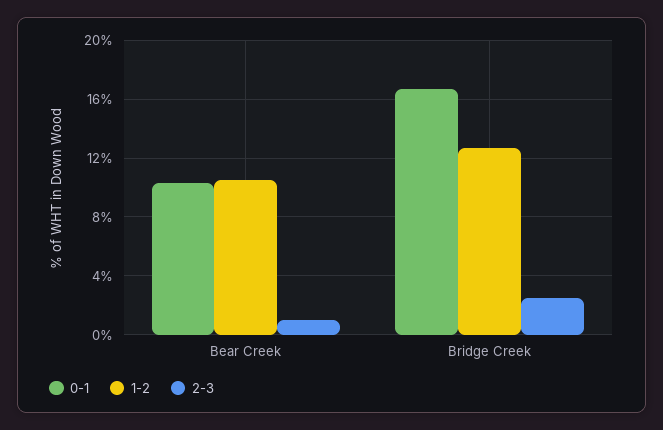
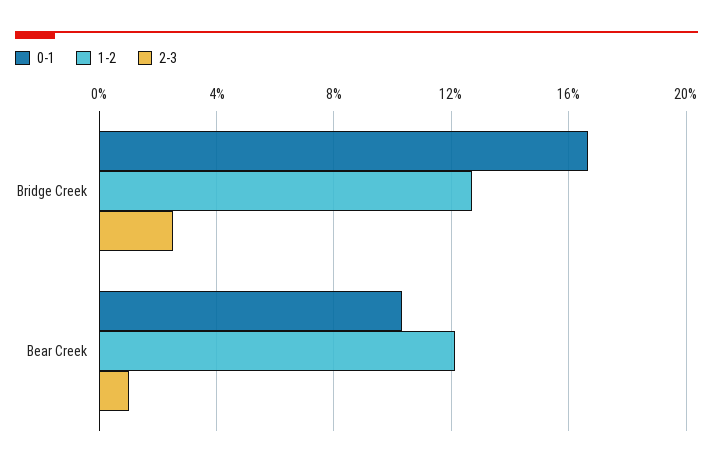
1-2, Bear Creek: 10.5 -> 12

